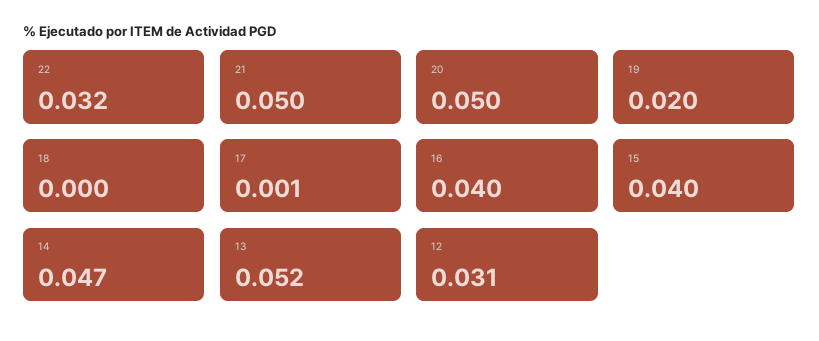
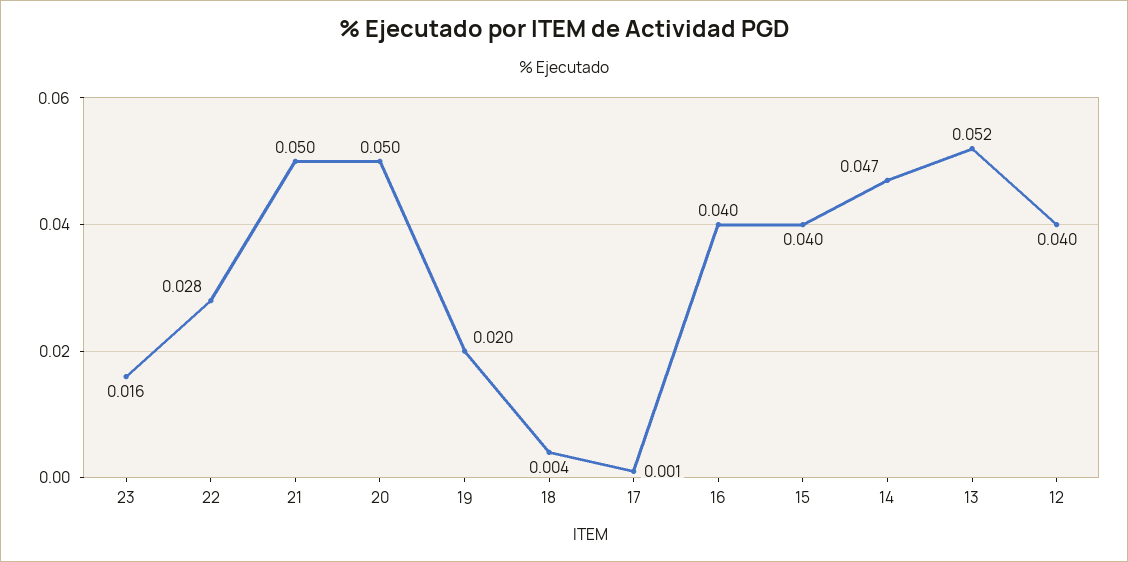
22: 0.032 -> 0.028
18: 0 -> 0.004
12: 0.031 -> 0.04
23: none -> 0.016

